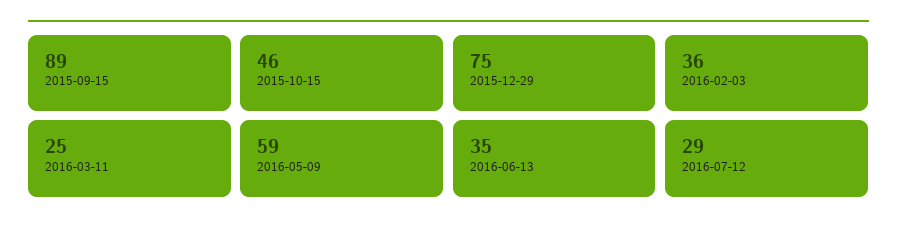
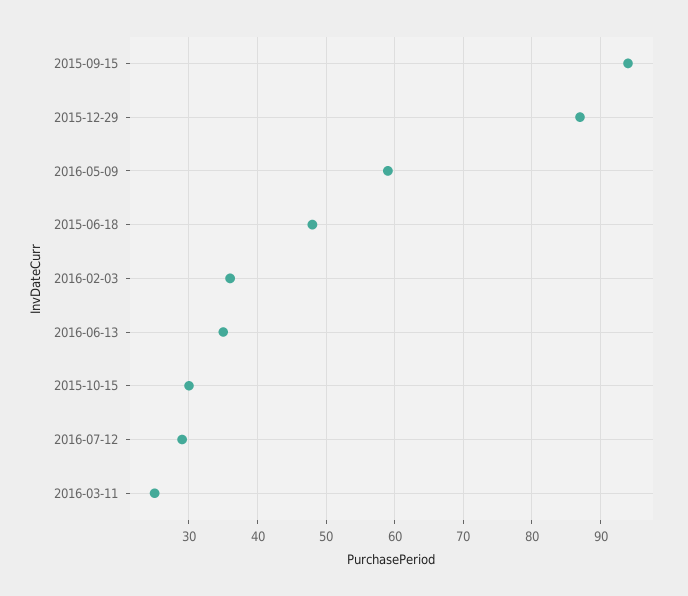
2015-09-15: 89 -> 94
2015-10-15: 46 -> 30
2015-12-29: 75 -> 87
2015-06-18: none -> 48

